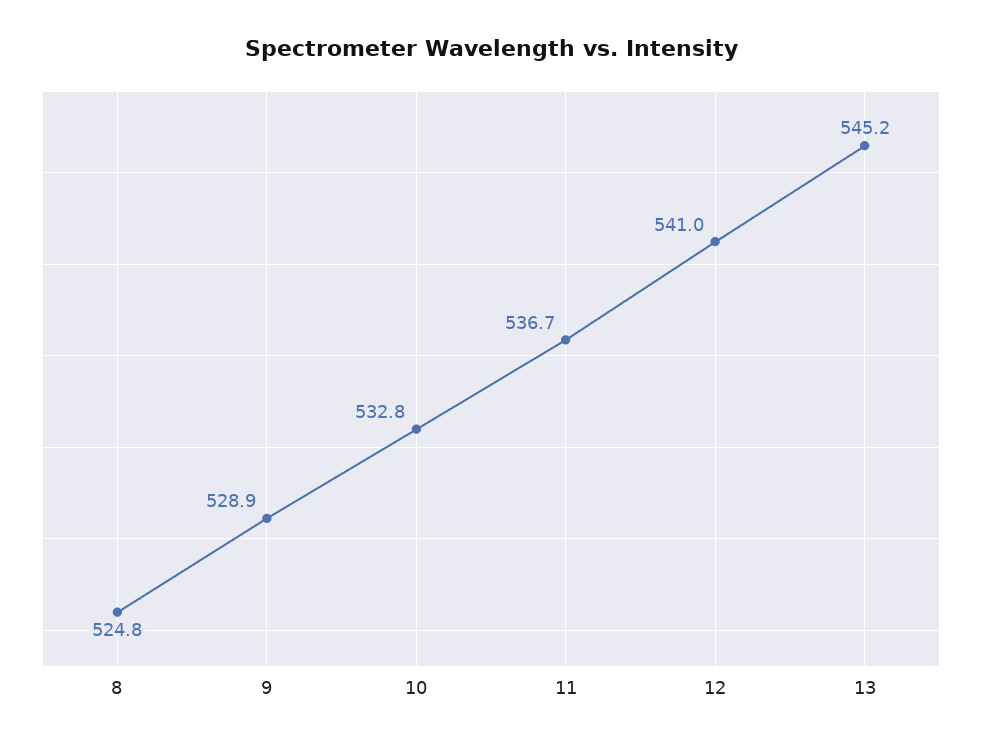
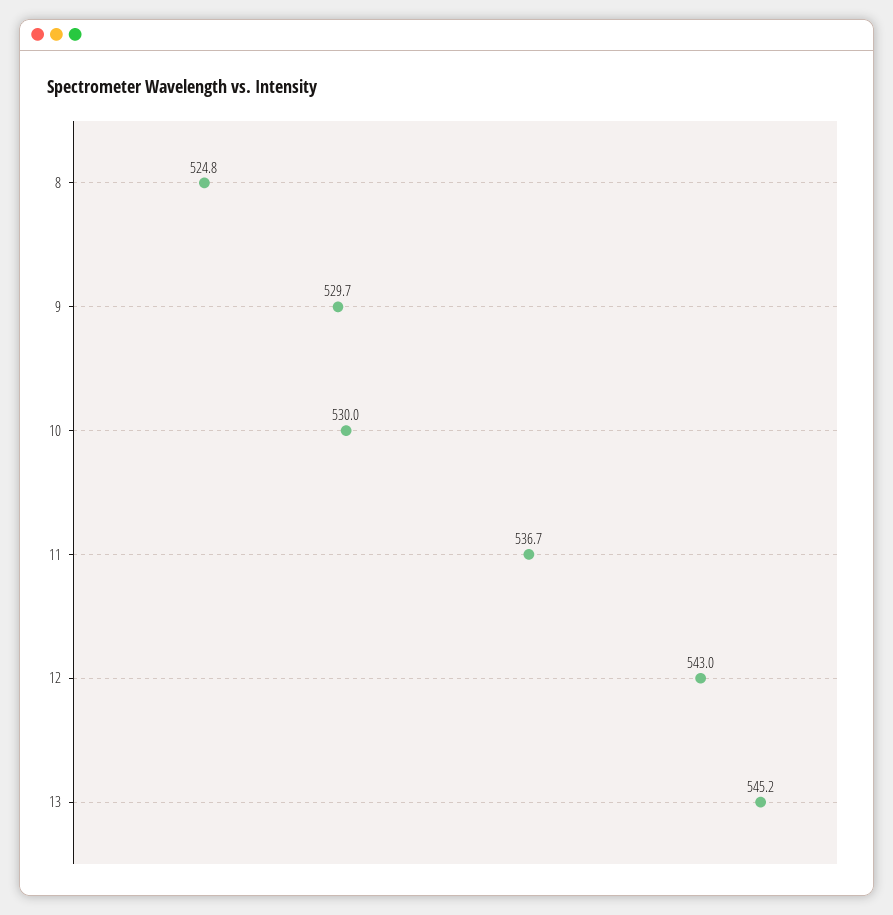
9: 528.9 -> 529.7
10: 532.8 -> 530
12: 541 -> 543

